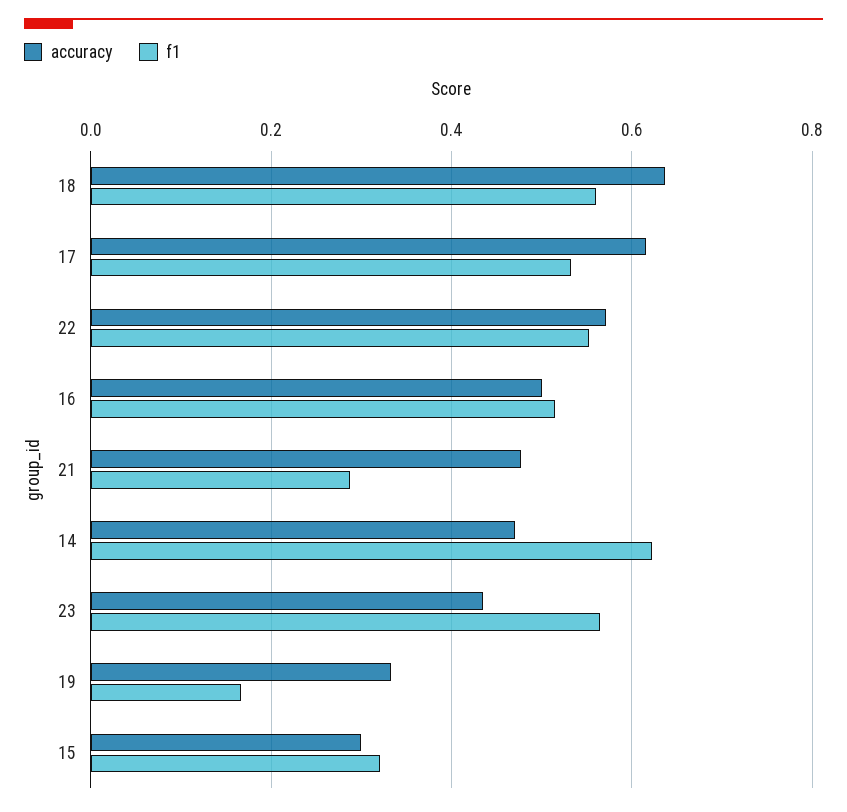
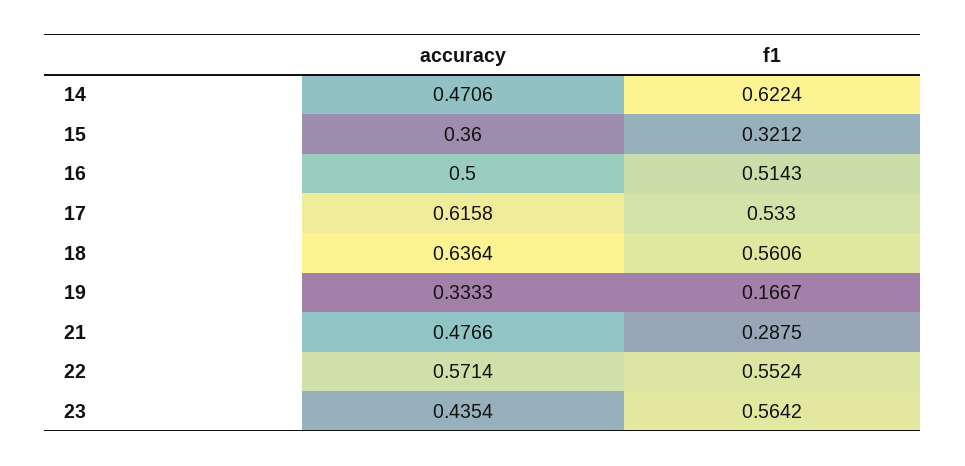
accuracy, 15: 0.3 -> 0.36

